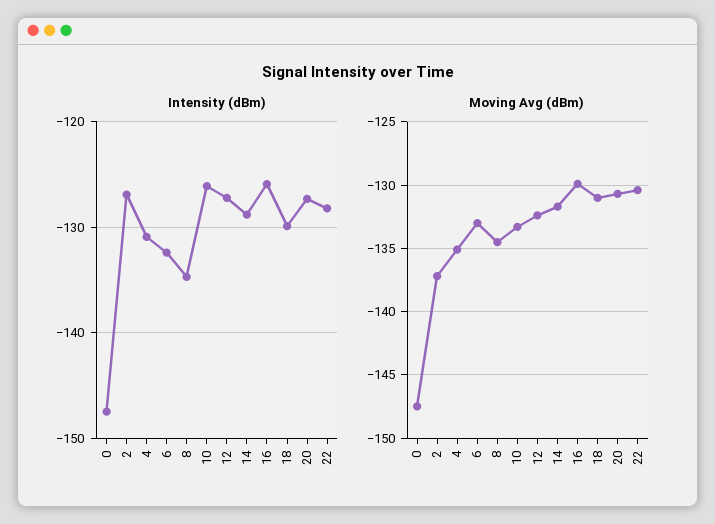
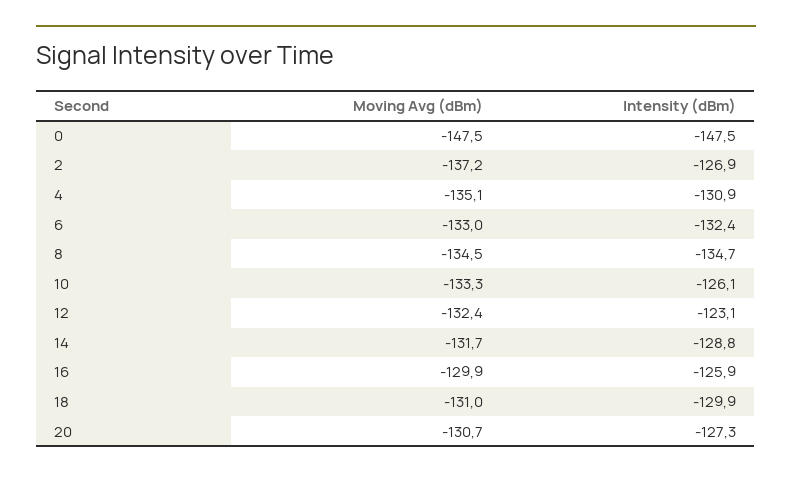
Intensity (dBm), 12: -127 -> -123.1
Intensity (dBm), 22: -128 -> none
Moving Avg (dBm), 22: -130.5 -> none

